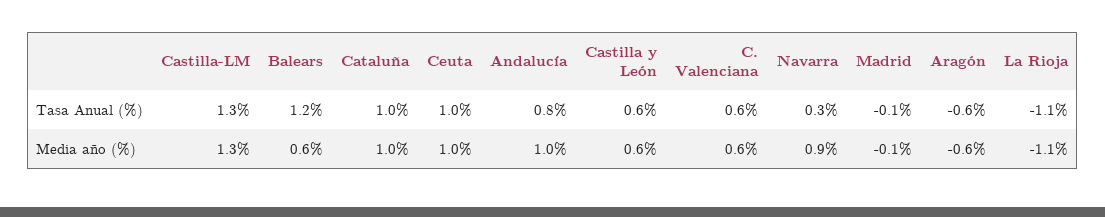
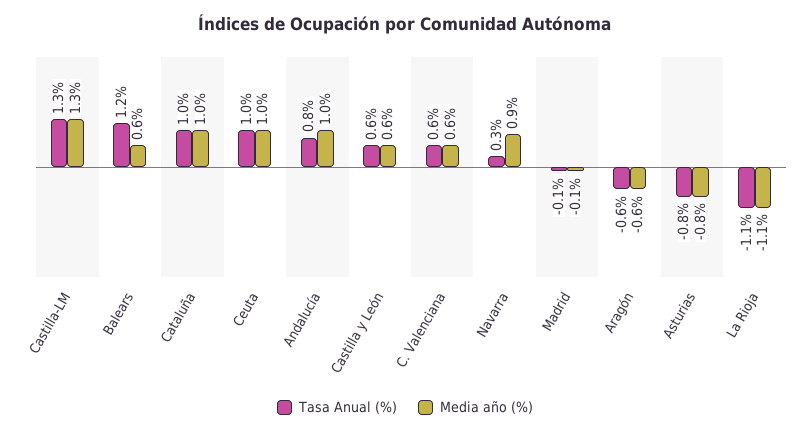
Tasa Anual (%), Asturias: none -> -0.8
Media año (%), Asturias: none -> -0.8

